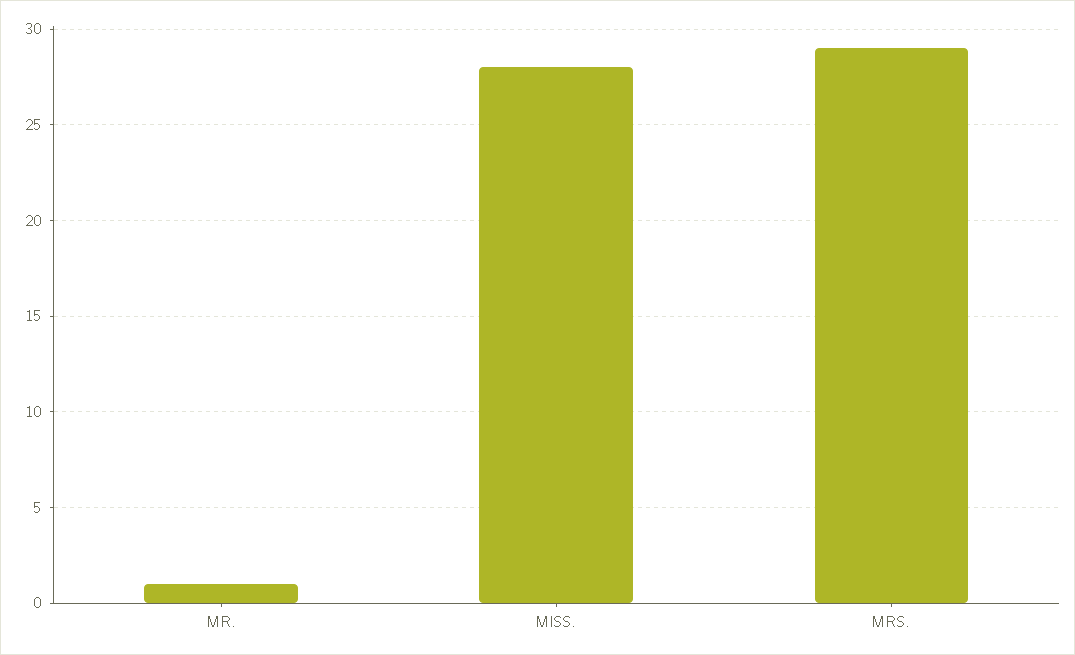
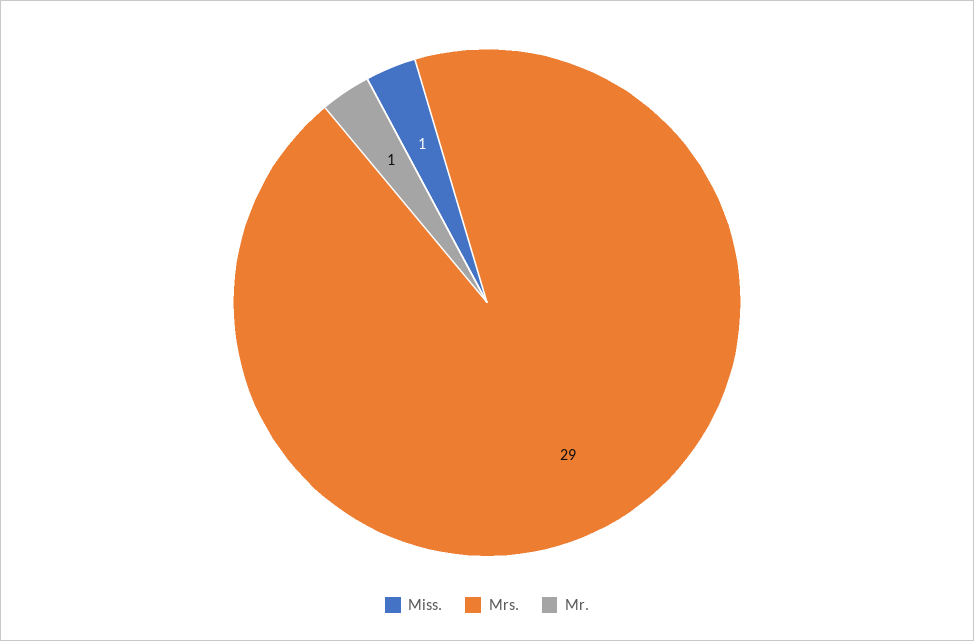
MISS.: 28 -> 1

